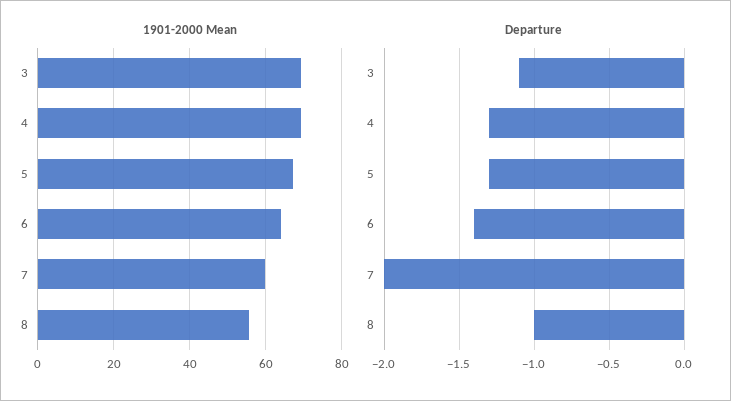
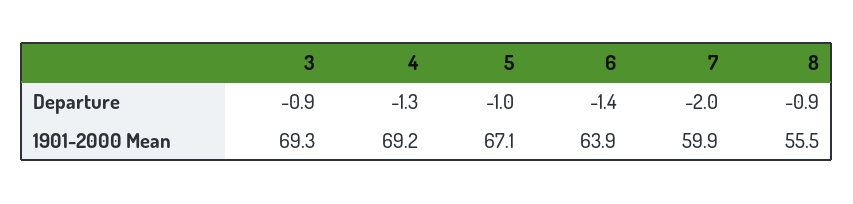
Departure, 3: -1.1 -> -0.9
Departure, 5: -1.3 -> -1
Departure, 8: -1 -> -0.9

